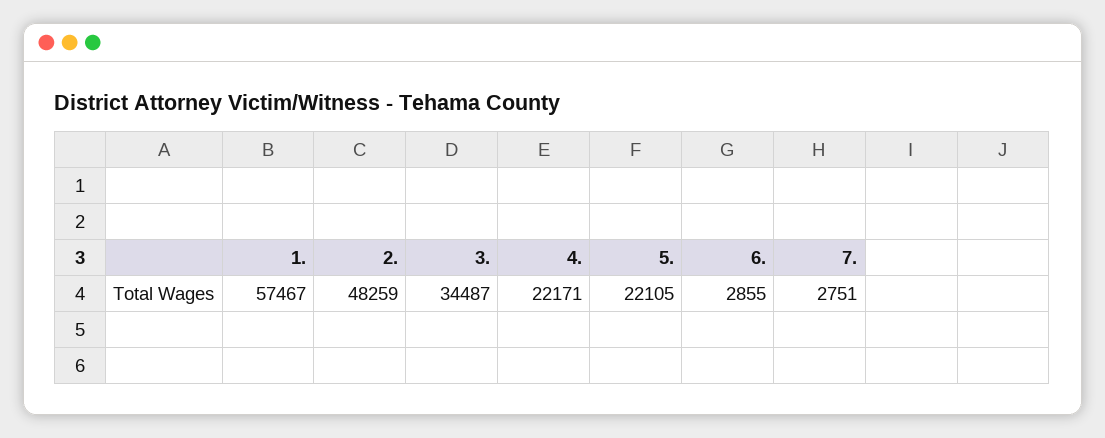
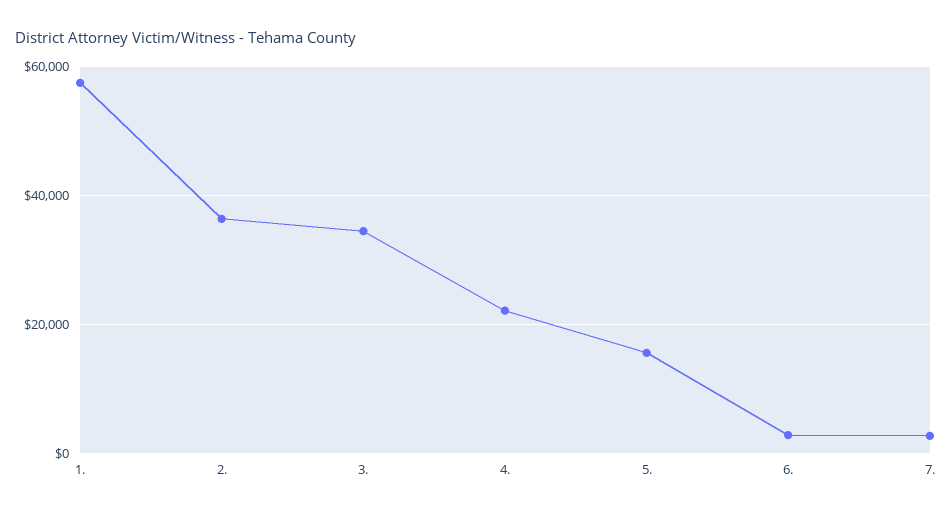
2.: 48259 -> 36000
5.: 22105 -> 16000

